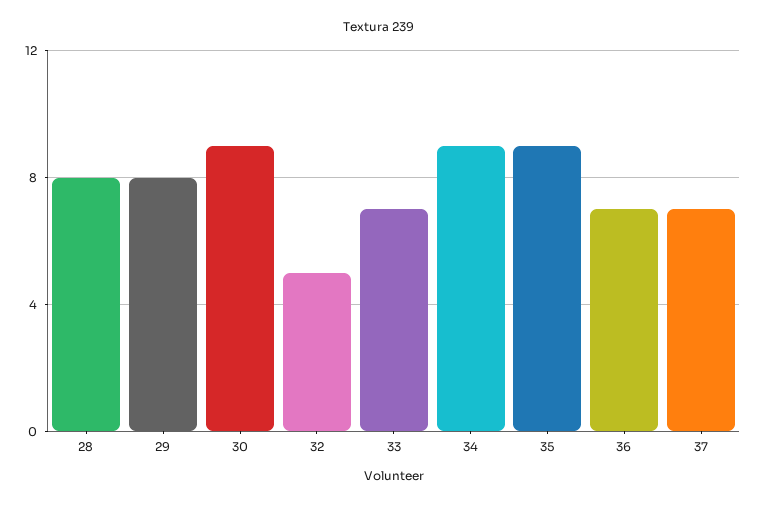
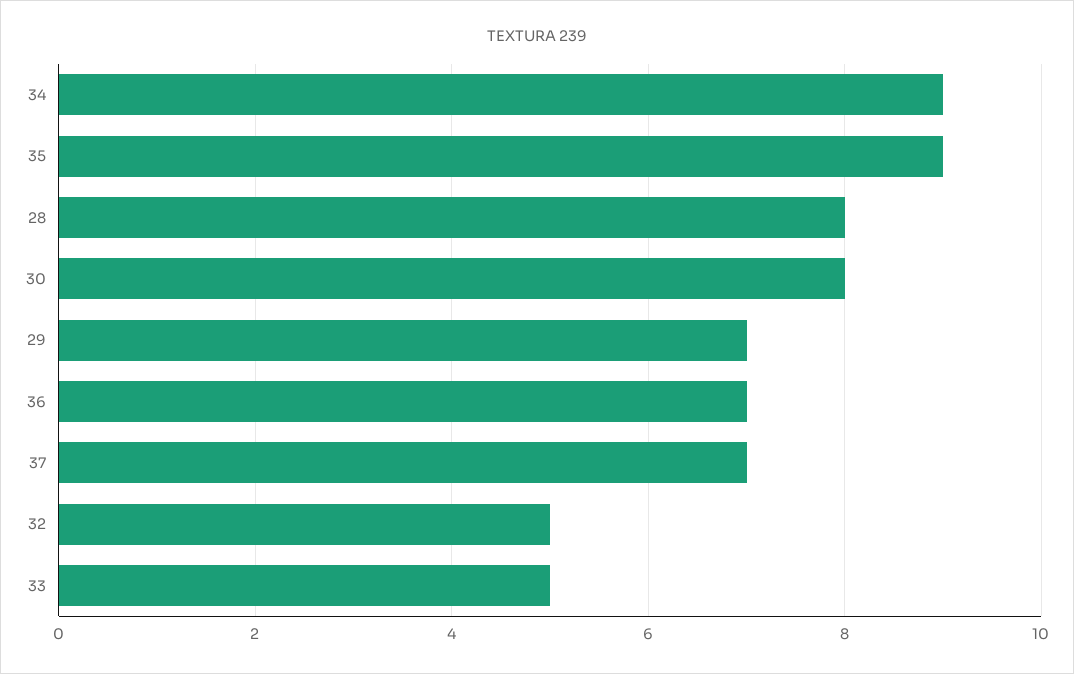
29: 8 -> 7
30: 9 -> 8
33: 7 -> 5

